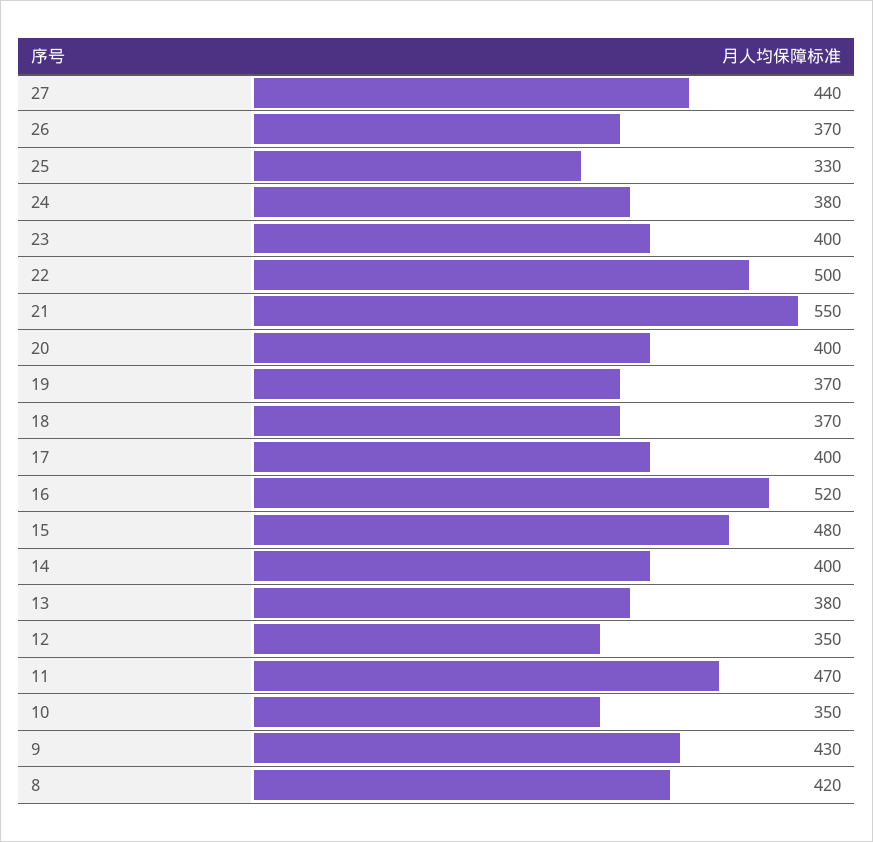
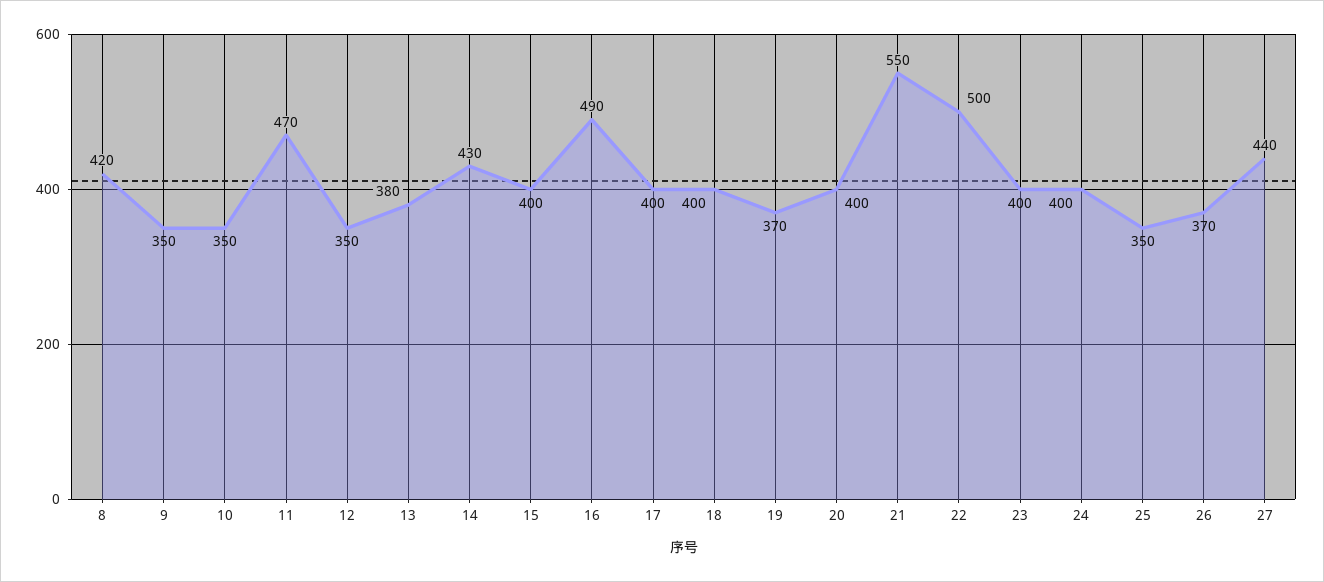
25: 330 -> 350
24: 380 -> 400
18: 370 -> 400
16: 520 -> 490
15: 480 -> 400
14: 400 -> 430
9: 430 -> 350

